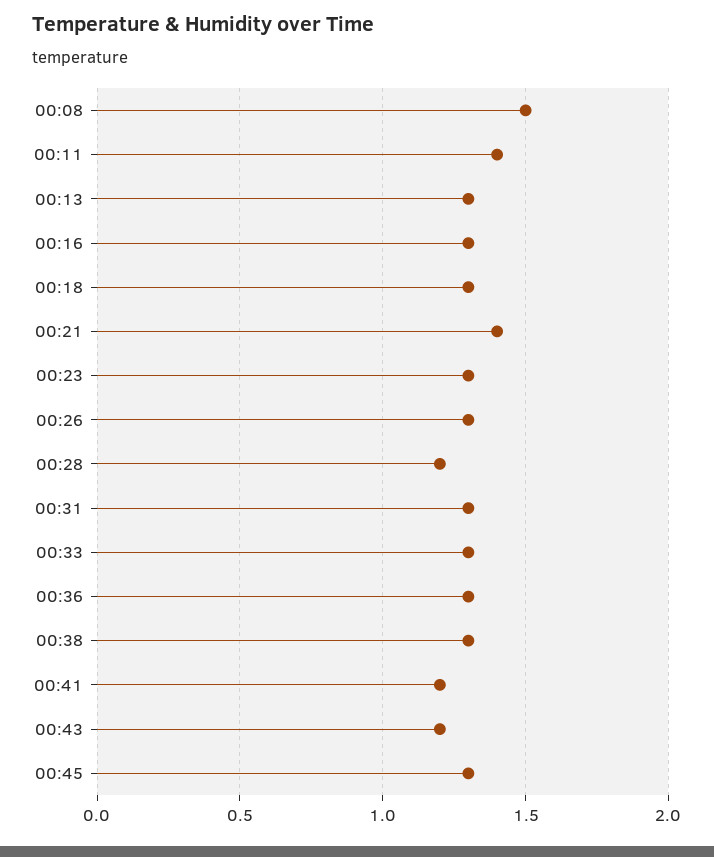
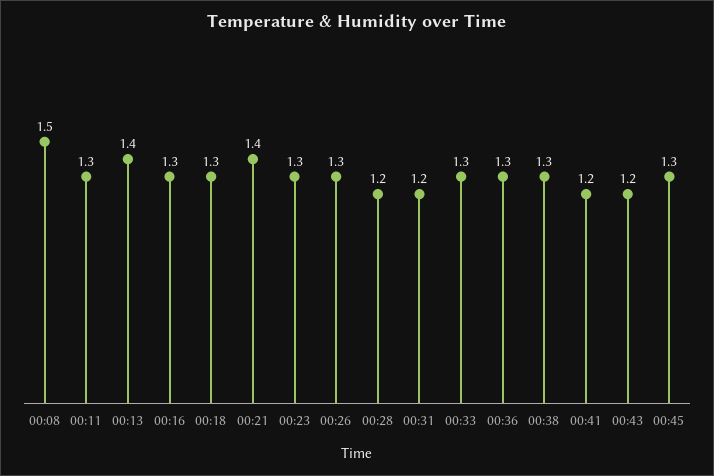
00:11: 1.4 -> 1.3
00:13: 1.3 -> 1.4
00:31: 1.3 -> 1.2

